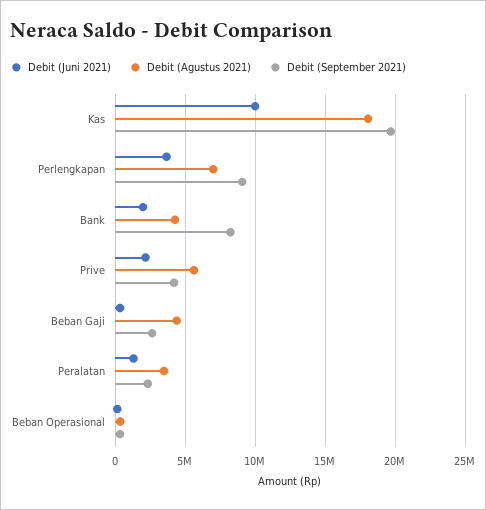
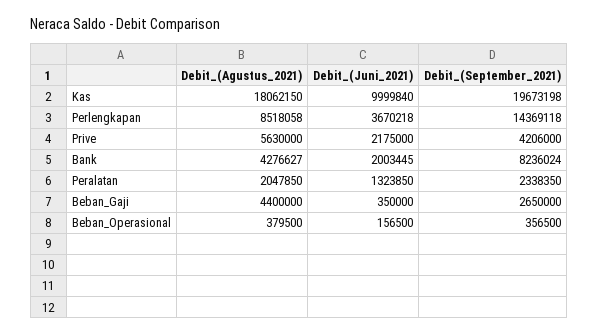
Debit (Agustus 2021), Perlengkapan: 7000000 -> 8518058
Debit (September 2021), Perlengkapan: 9000000 -> 14369118
Debit (Agustus 2021), Peralatan: 3500000 -> 2047850

